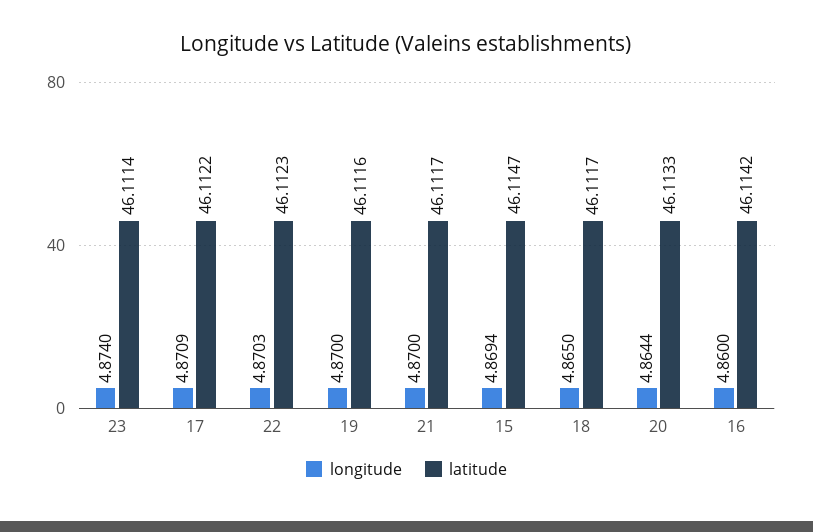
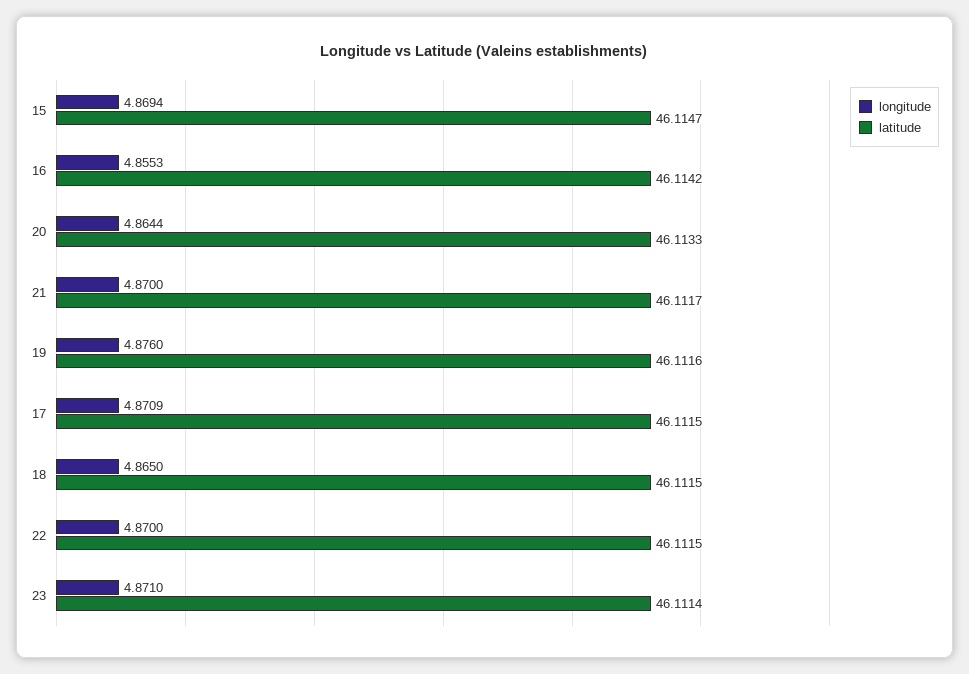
longitude, 23: 4.874 -> 4.871
latitude, 17: 46.1122 -> 46.1115
longitude, 22: 4.8703 -> 4.87
latitude, 22: 46.1123 -> 46.1115
longitude, 19: 4.87 -> 4.876
latitude, 18: 46.1117 -> 46.1115
longitude, 16: 4.86 -> 4.8553

